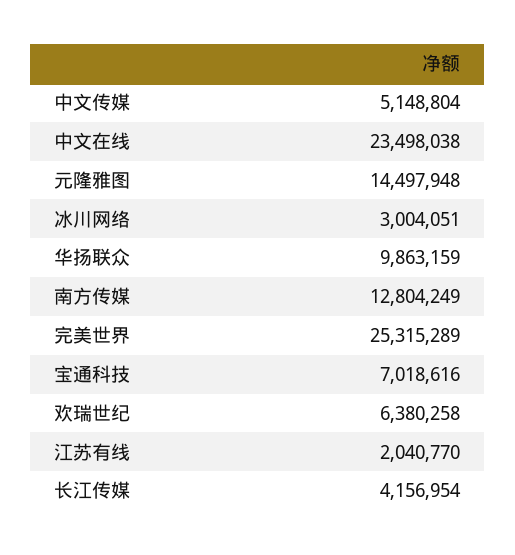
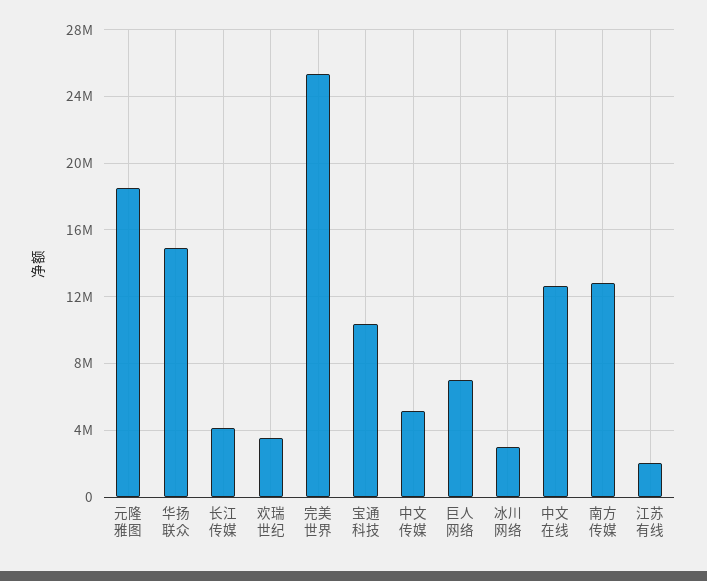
中文在线: 23498038 -> 12500000
元隆雅图: 14497948 -> 18500000
华扬联众: 9863159 -> 15000000
宝通科技: 7018616 -> 10500000
欢瑞世纪: 6380258 -> 3500000
巨人网络: none -> 7000000

